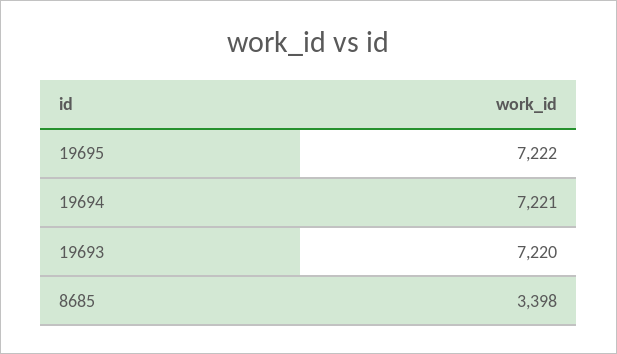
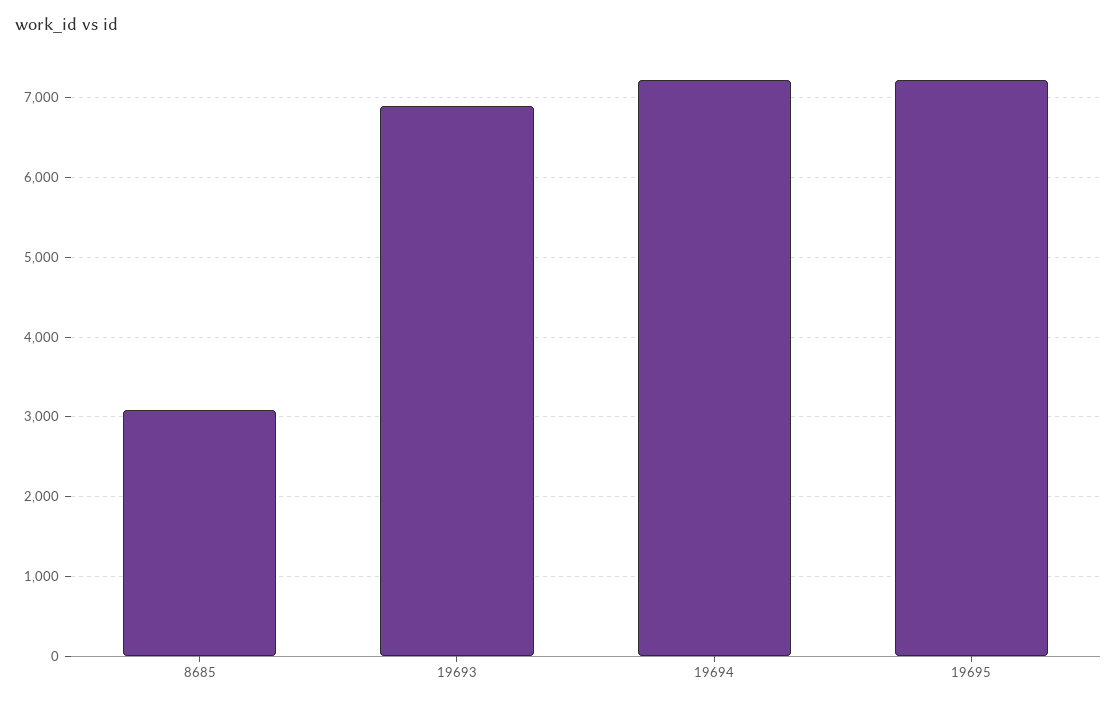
19693: 7220 -> 6900
8685: 3398 -> 3100

